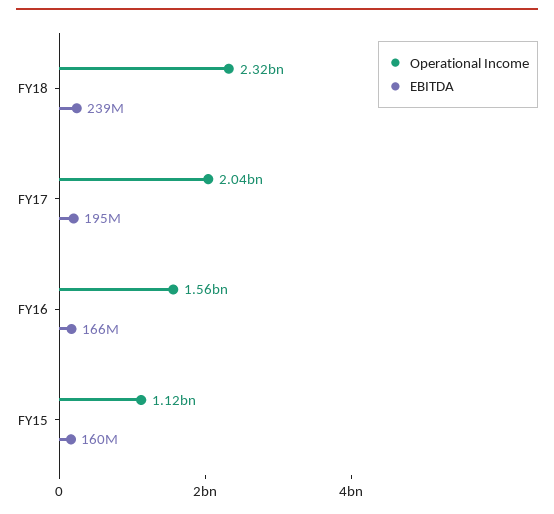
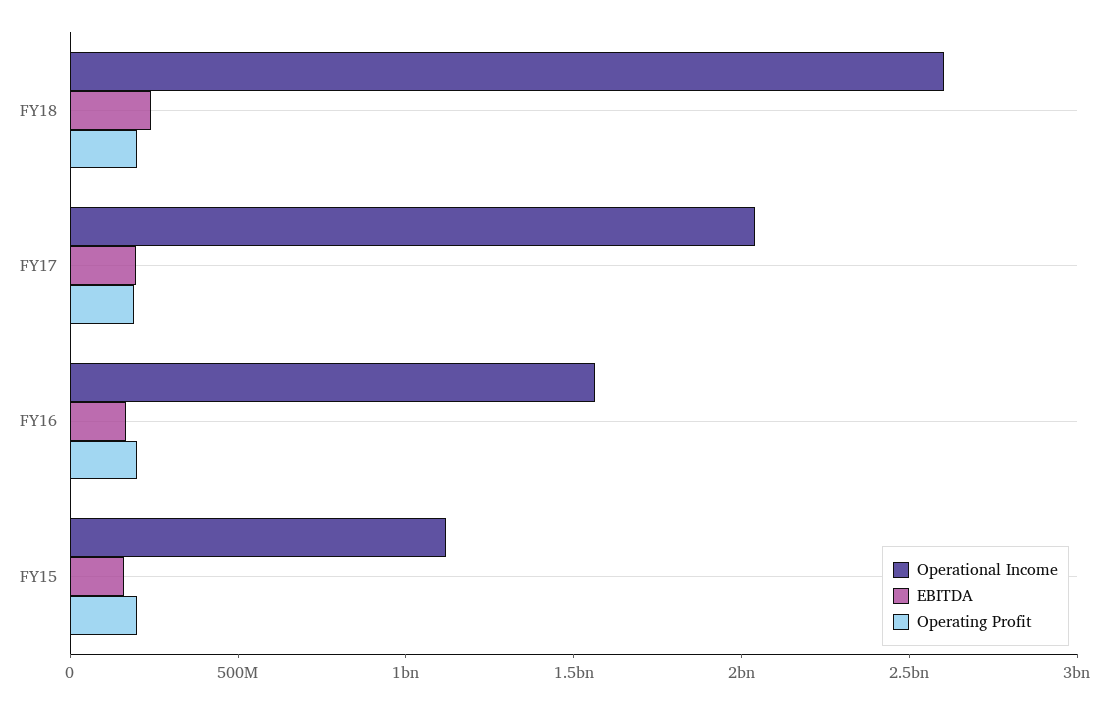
Operational Income, FY18: 2320000000 -> 2600000000
Operating Profit, FY18: none -> 200000000
Operating Profit, FY17: none -> 200000000
Operating Profit, FY16: none -> 200000000
Operating Profit, FY15: none -> 200000000

